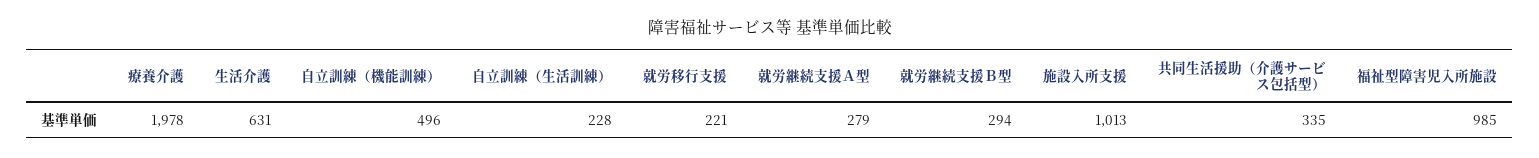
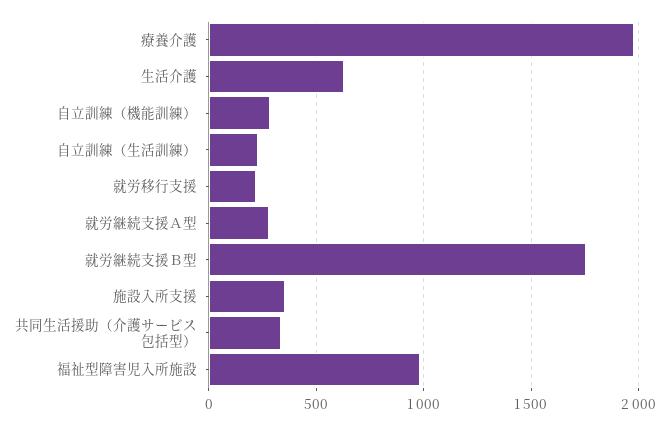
自立訓練（機能訓練）: 496 -> 300
就労継続支援Ｂ型: 294 -> 1750
施設入所支援: 1013 -> 350

